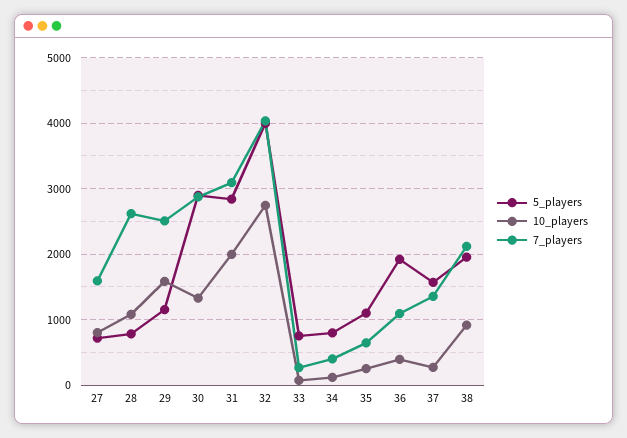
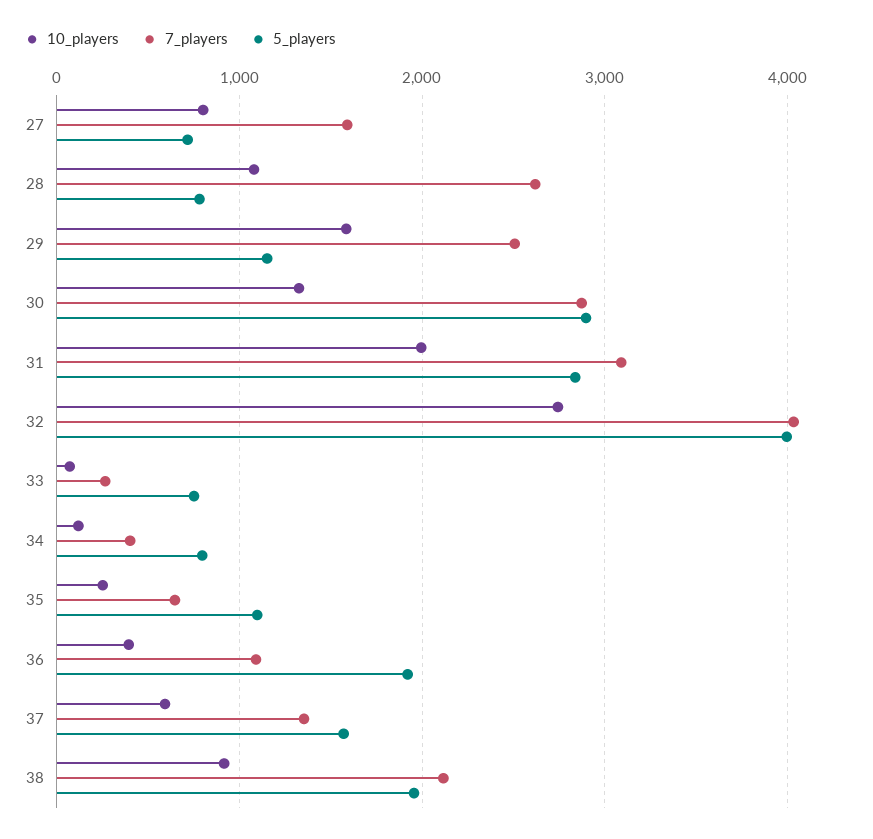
10_players, 37: 300 -> 600

